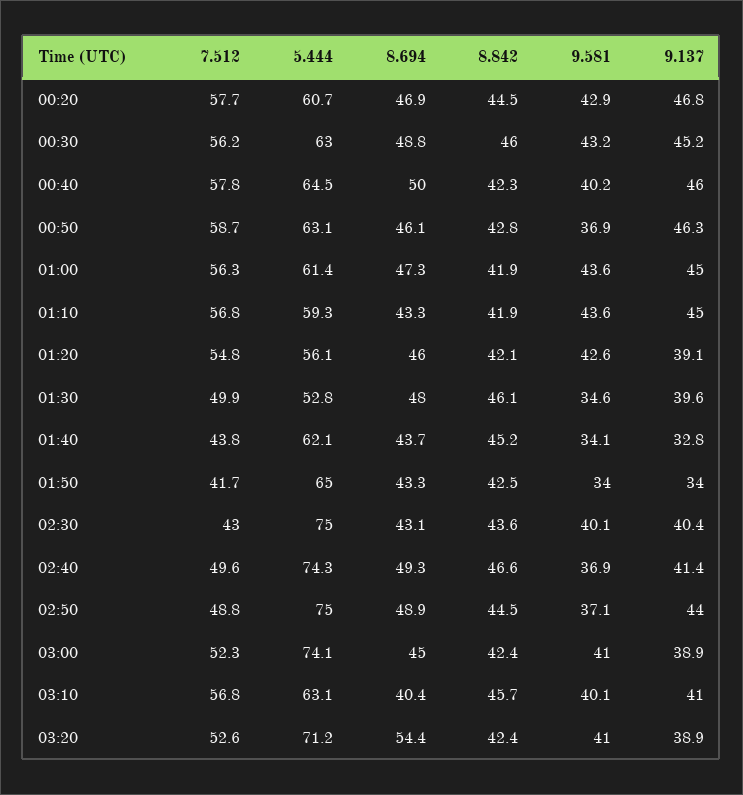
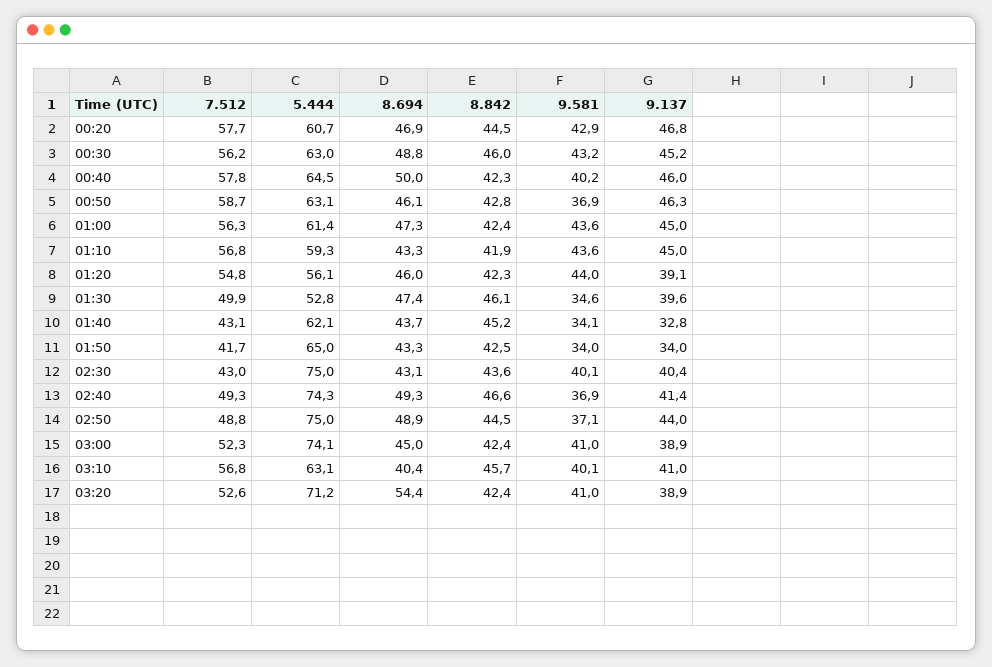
8.842, 01:00: 41.9 -> 42.4
8.842, 01:20: 42.1 -> 42.3
9.581, 01:20: 42.6 -> 44
8.694, 01:30: 48 -> 47.4
7.512, 01:40: 43.8 -> 43.1
7.512, 02:40: 49.6 -> 49.3

